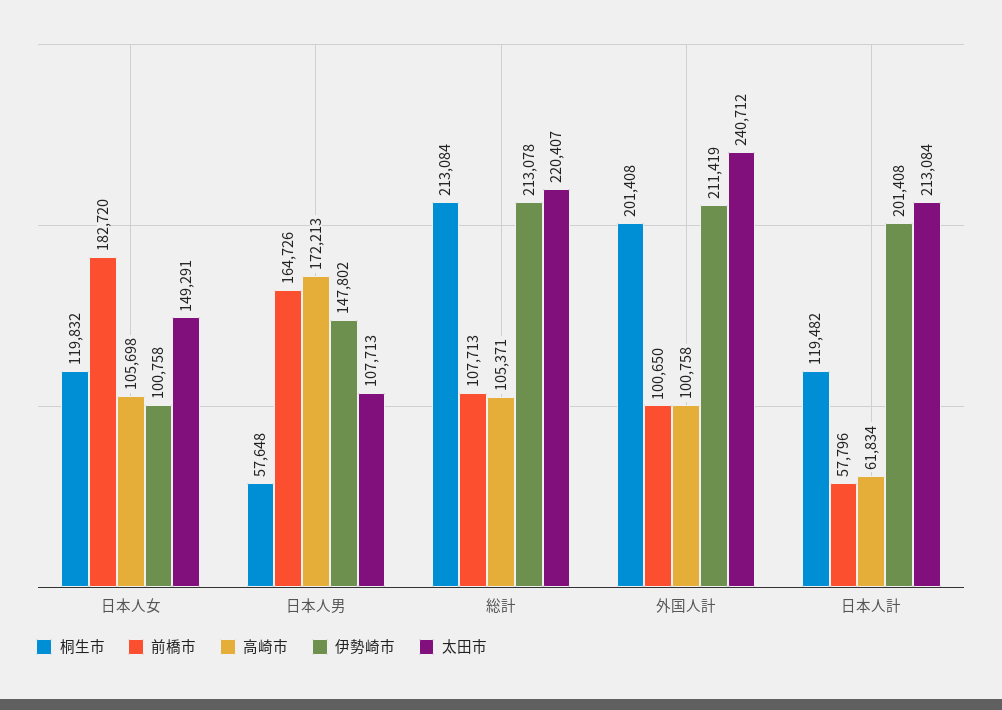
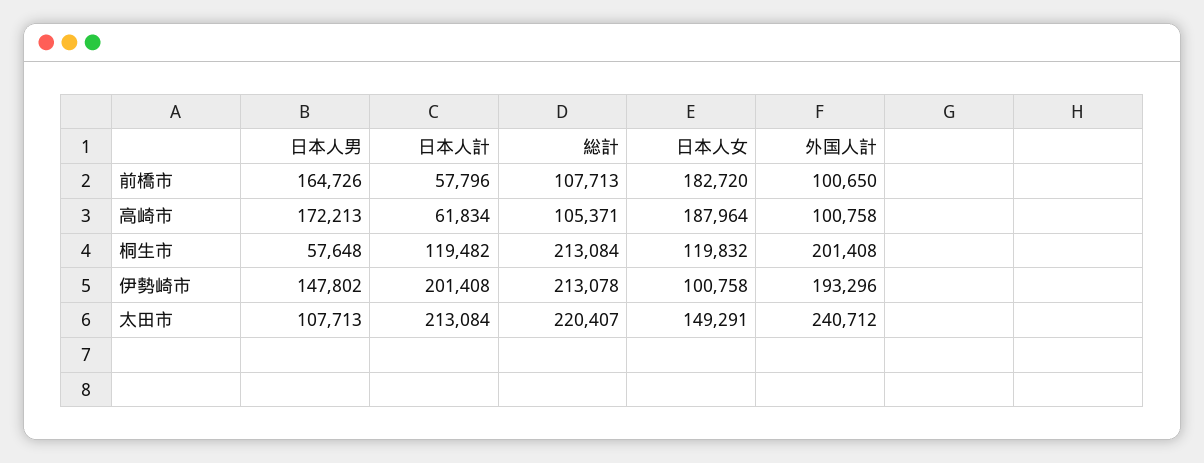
高崎市, 日本人女: 105698 -> 187964
伊勢崎市, 外国人計: 211419 -> 193296

